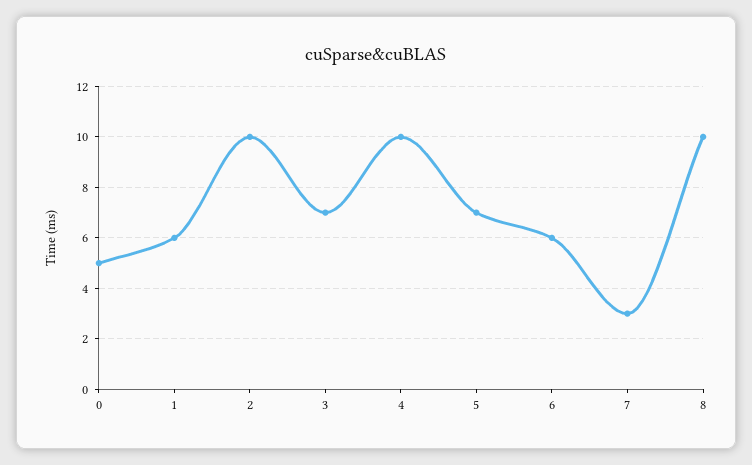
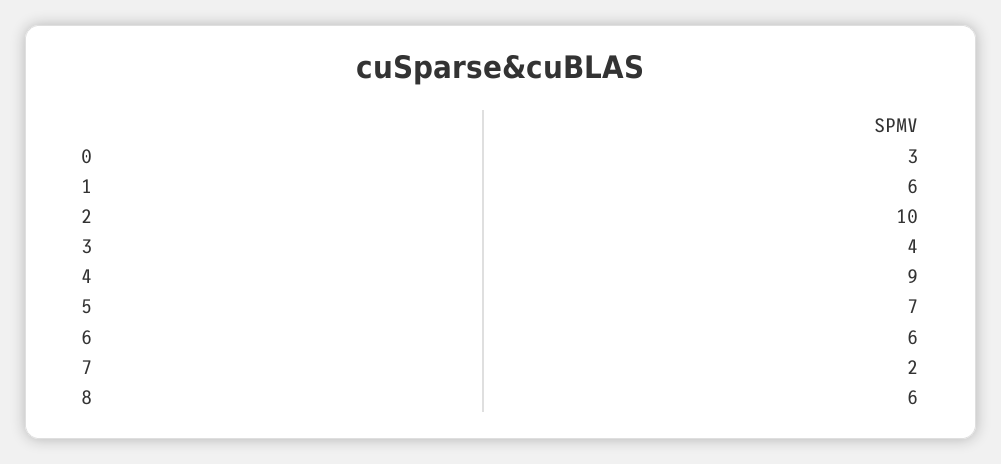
0: 5 -> 3
3: 7 -> 4
4: 10 -> 9
7: 3 -> 2
8: 10 -> 6

